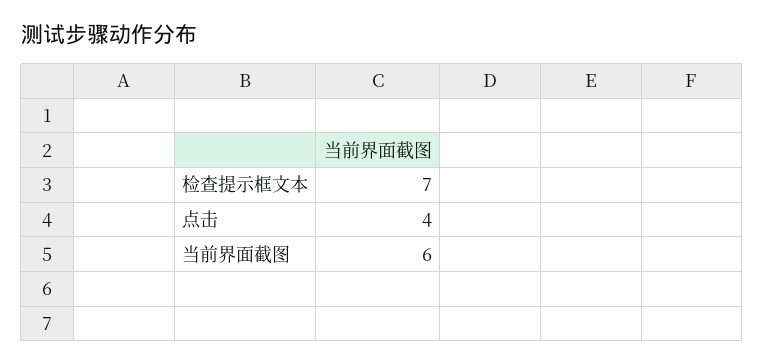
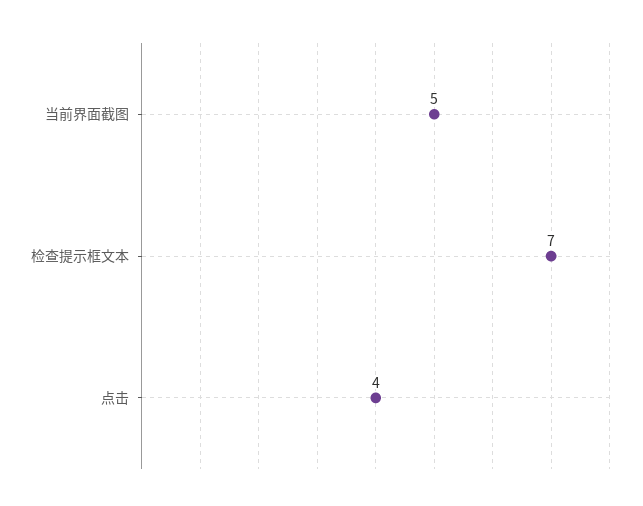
当前界面截图: 6 -> 5

